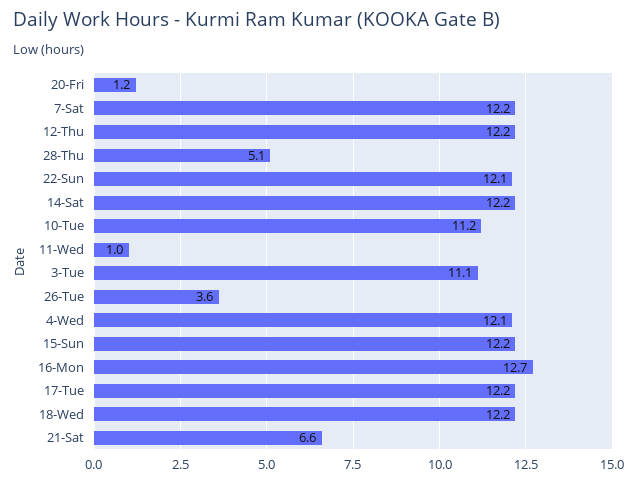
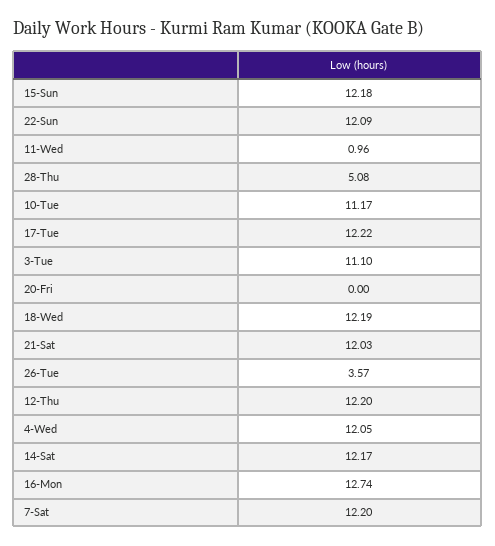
20-Fri: 1.2 -> 0
21-Sat: 6.6 -> 12.03

